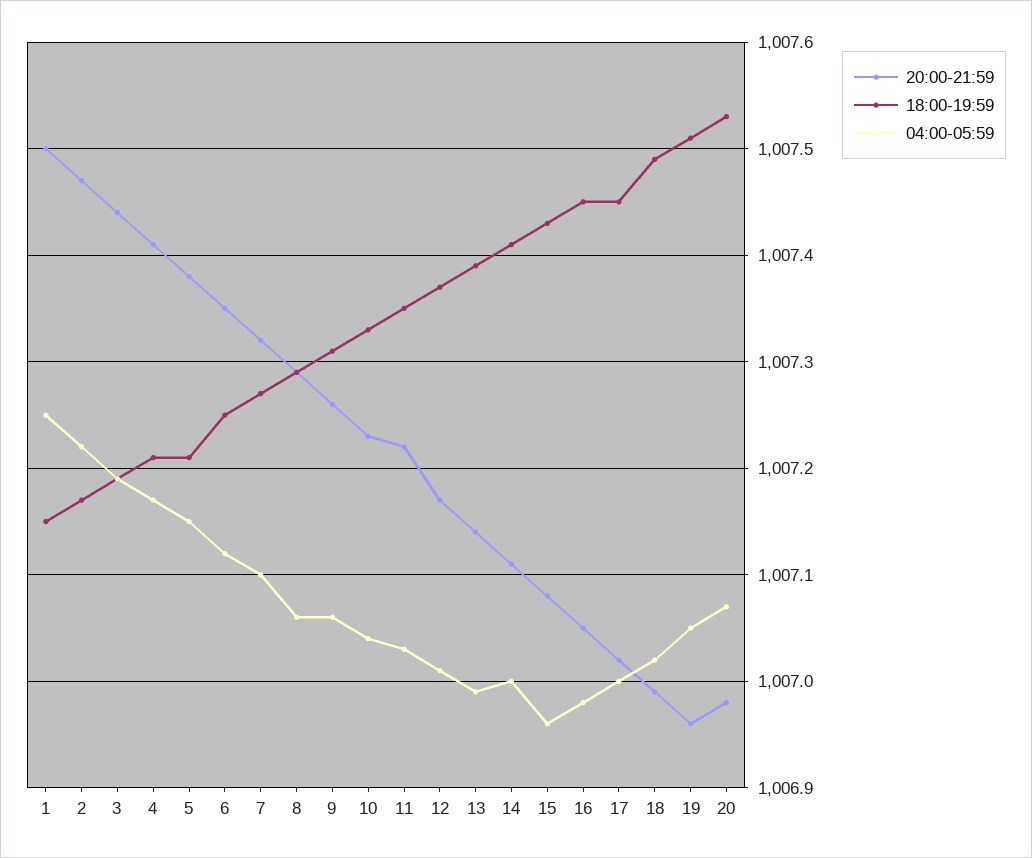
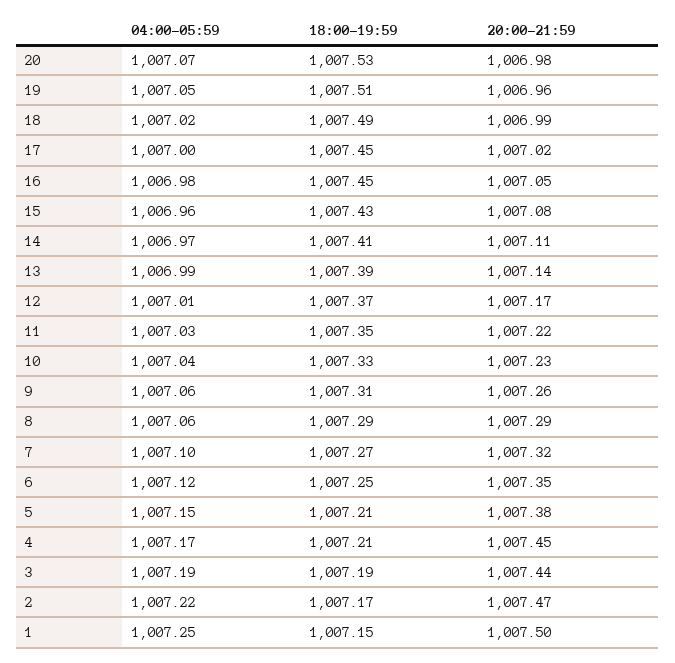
20:00-21:59, 4: 1007.41 -> 1007.45
04:00-05:59, 14: 1007 -> 1006.97

